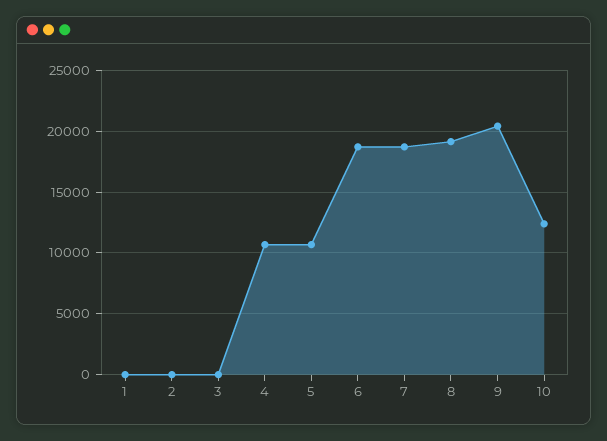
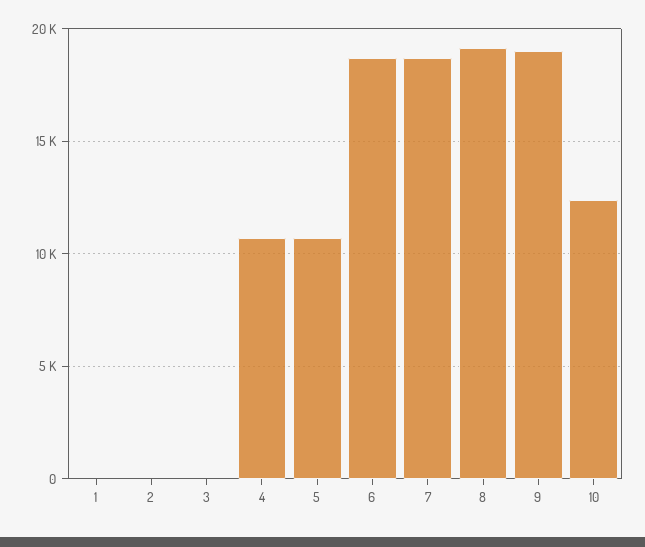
9: 20500 -> 19000

